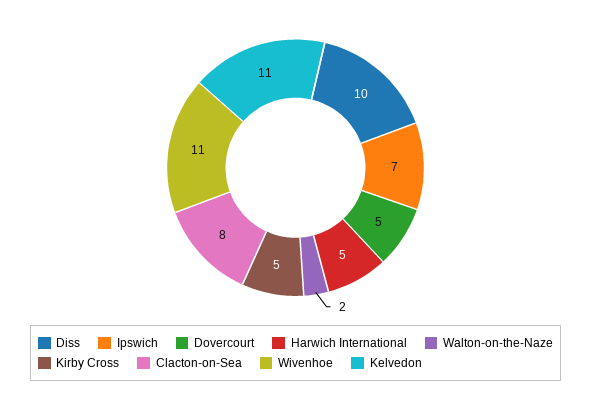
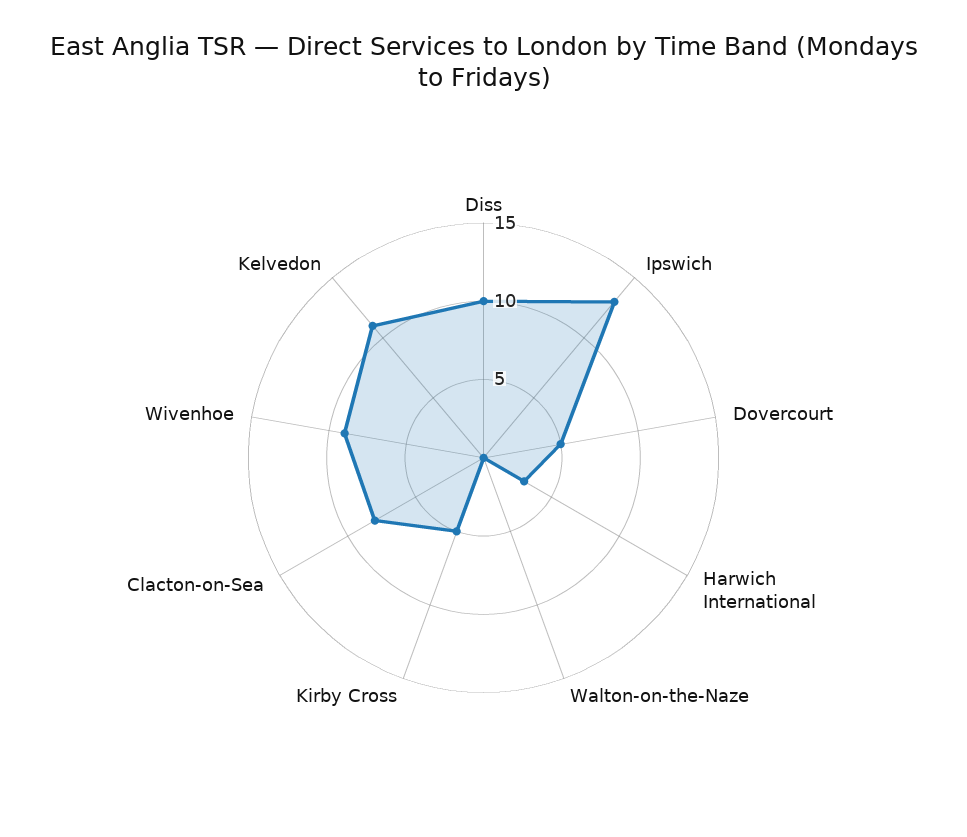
Ipswich: 7 -> 13
Harwich International: 5 -> 3
Walton-on-the-Naze: 2 -> 0
Wivenhoe: 11 -> 9

